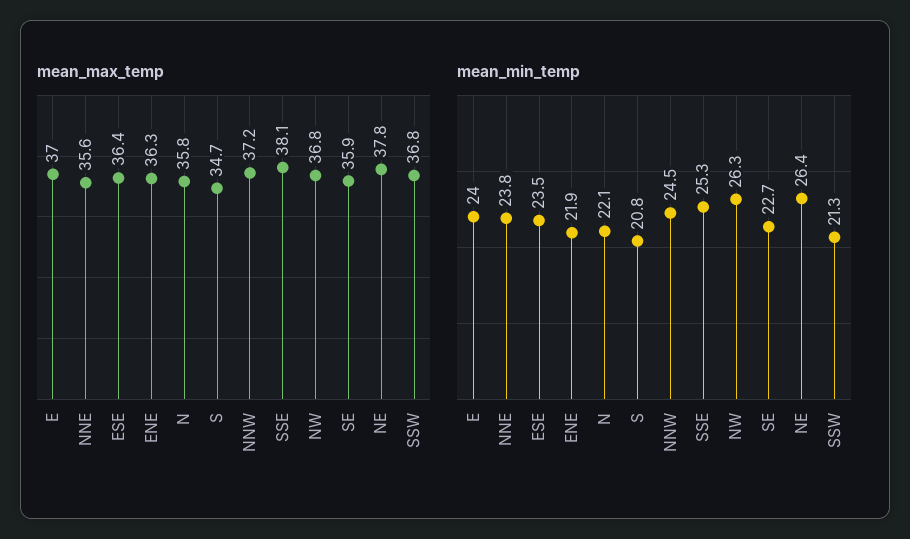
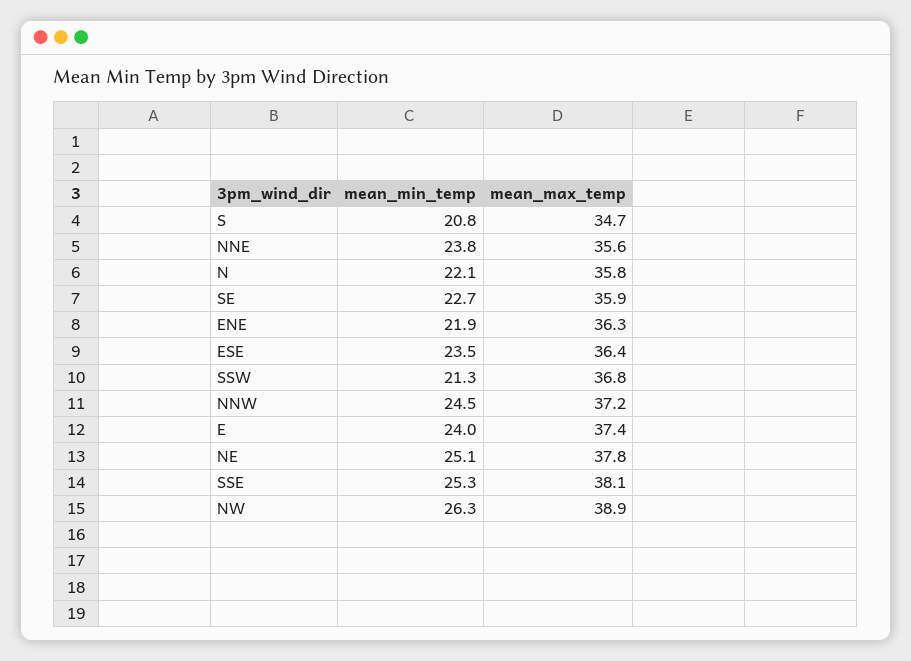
mean_max_temp, E: 37 -> 37.4
mean_max_temp, NW: 36.8 -> 38.9
mean_min_temp, NE: 26.4 -> 25.1

